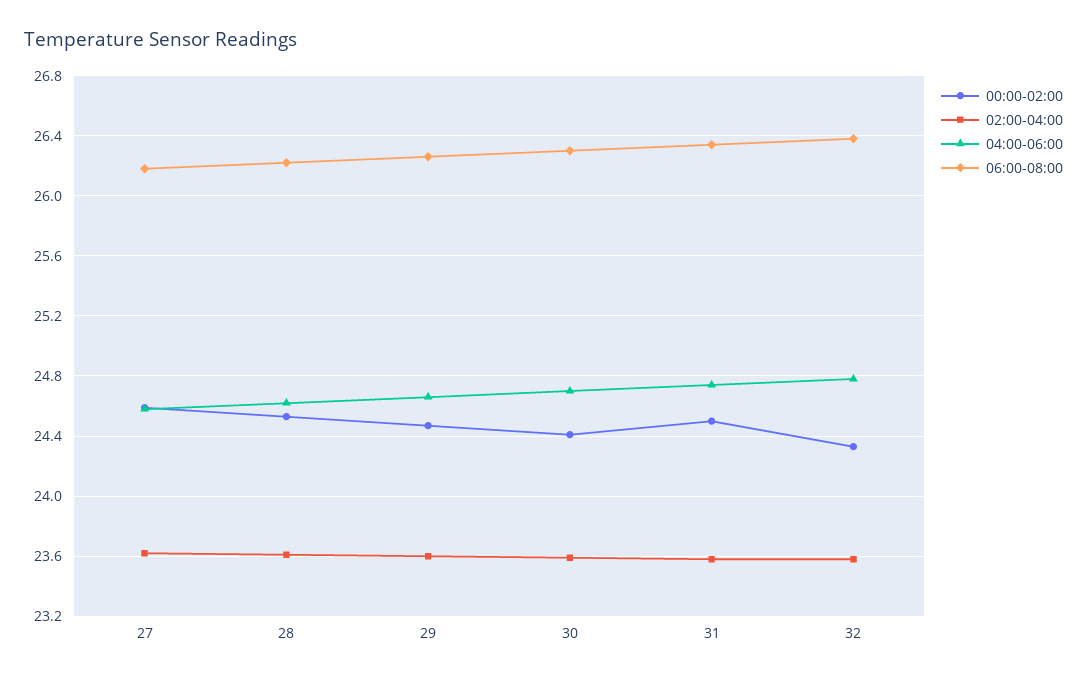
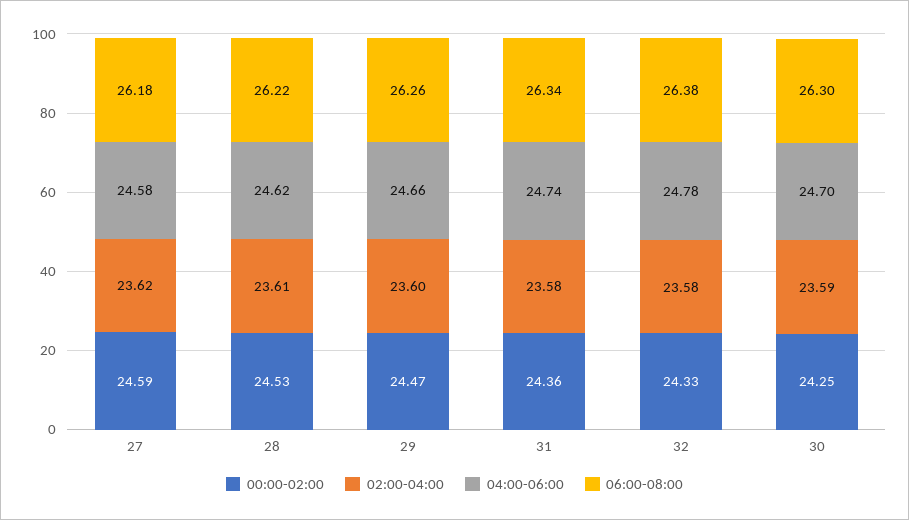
00:00-02:00, 30: 24.4 -> 24.25
00:00-02:00, 31: 24.5 -> 24.36

